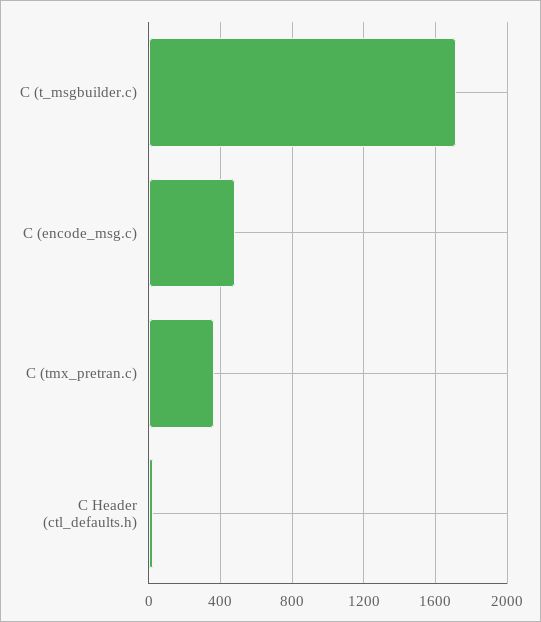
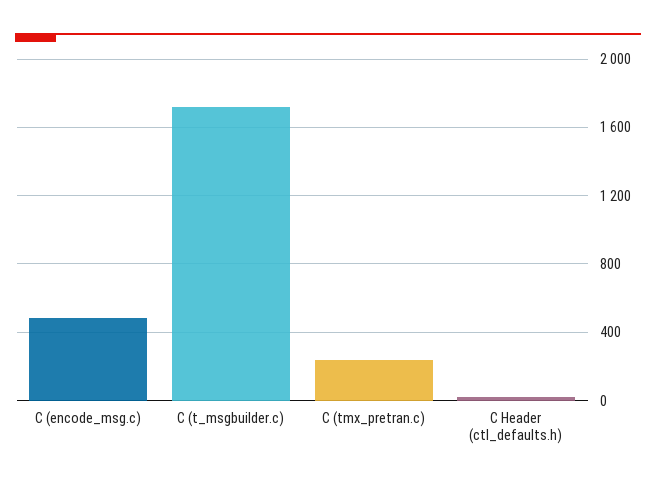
C (tmx_pretran.c): 350 -> 250

